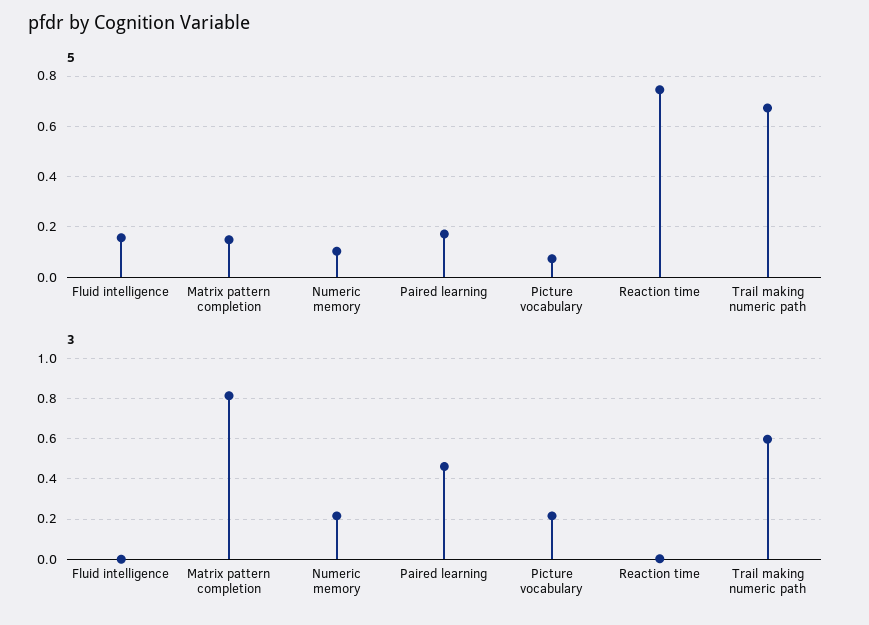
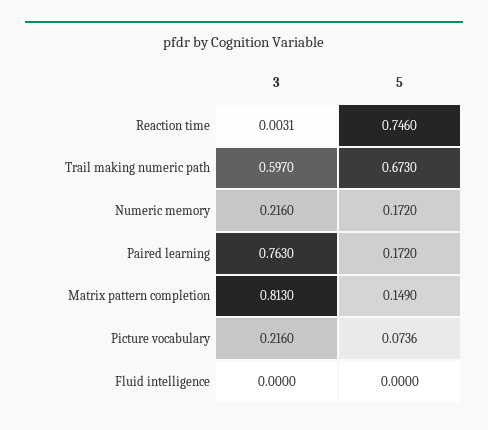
5, Fluid intelligence: 0.15 -> 0
5, Numeric memory: 0.1 -> 0.172
3, Paired learning: 0.45 -> 0.763

